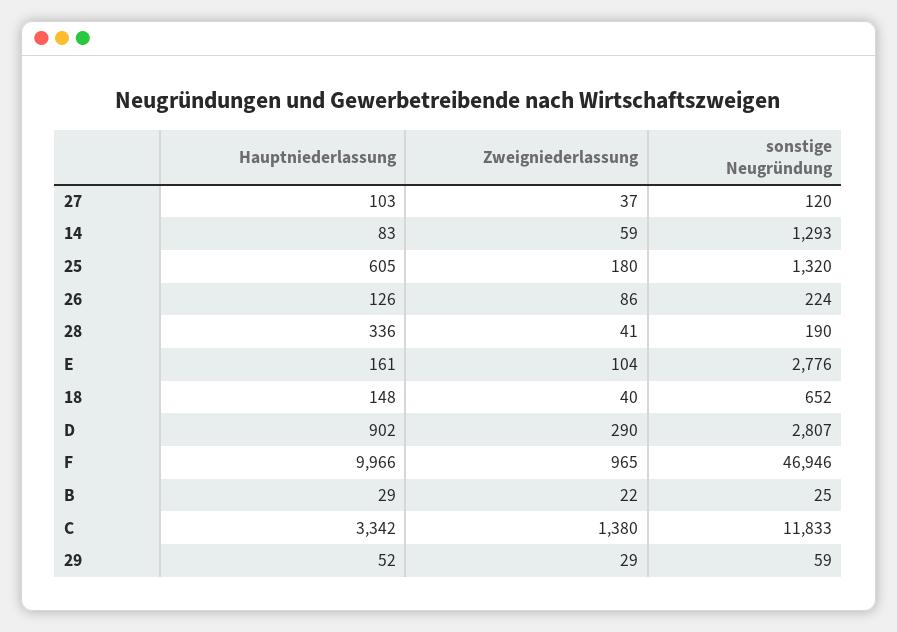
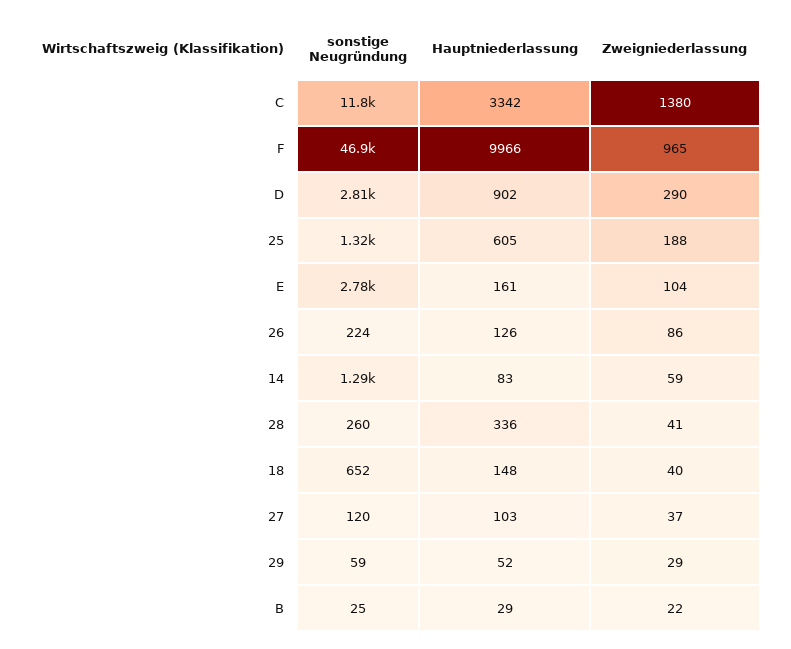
Zweigniederlassung, 25: 180 -> 188
sonstige Neugründung, 28: 190 -> 260

